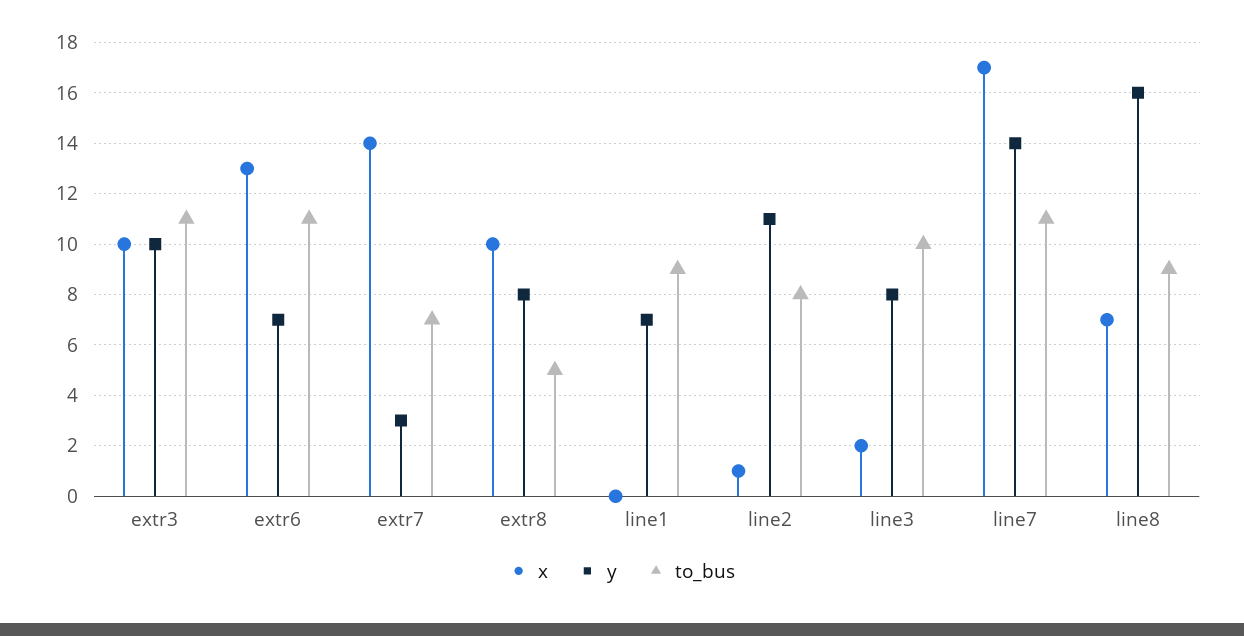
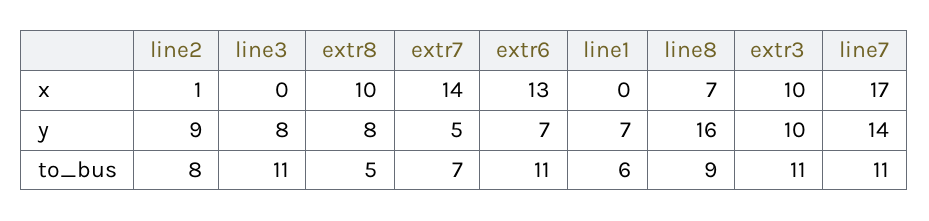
y, extr7: 3 -> 5
to_bus, line1: 9 -> 6
y, line2: 11 -> 9
x, line3: 2 -> 0
to_bus, line3: 10 -> 11

